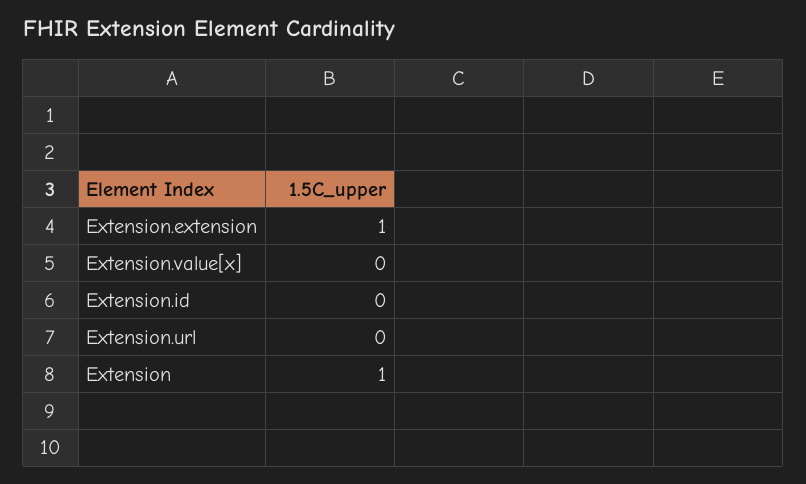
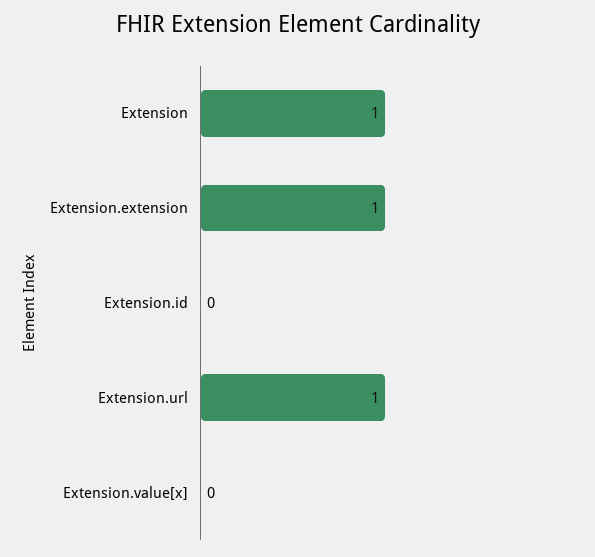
Extension.url: 0 -> 1

